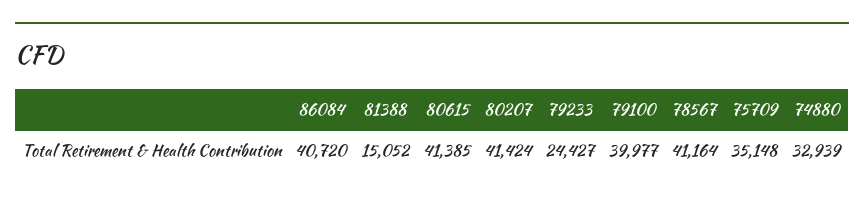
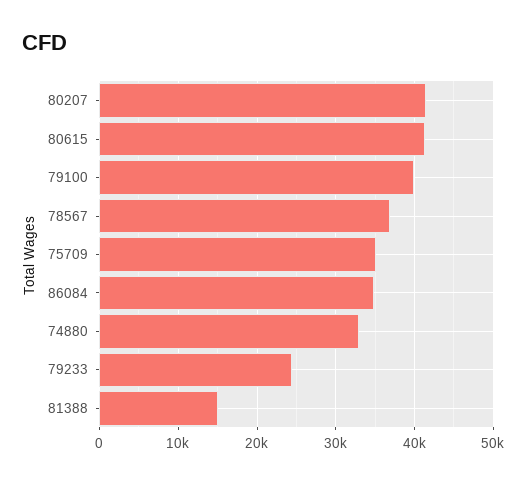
86084: 40720 -> 35000
78567: 41164 -> 37000

